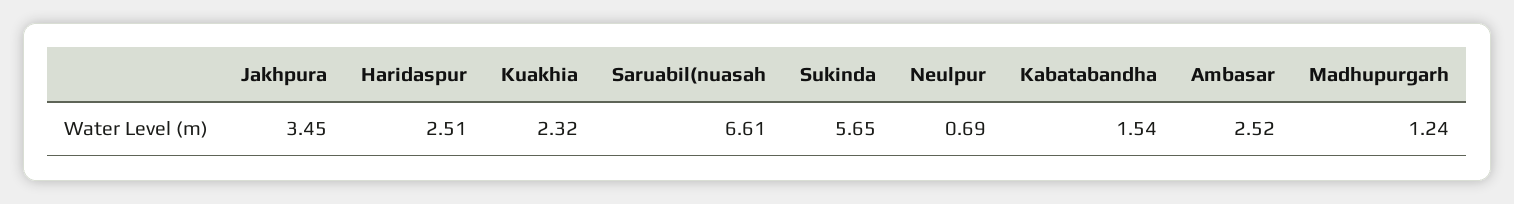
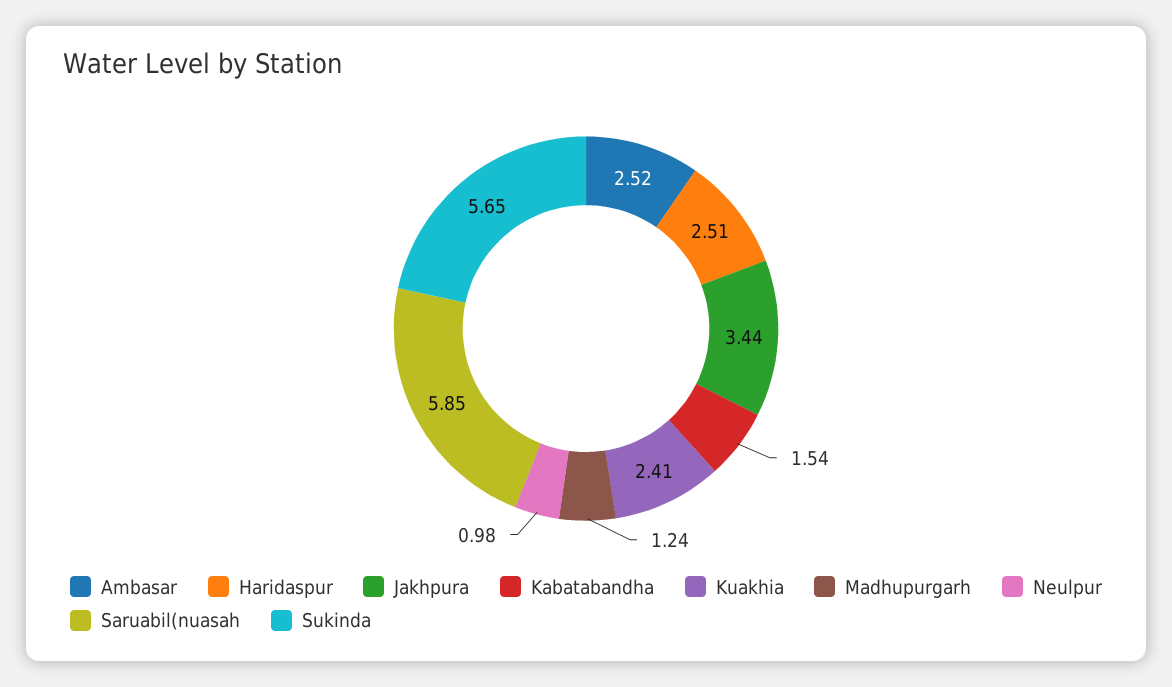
Jakhpura: 3.45 -> 3.44
Kuakhia: 2.32 -> 2.41
Saruabil(nuasah: 6.61 -> 5.85
Neulpur: 0.69 -> 0.98

